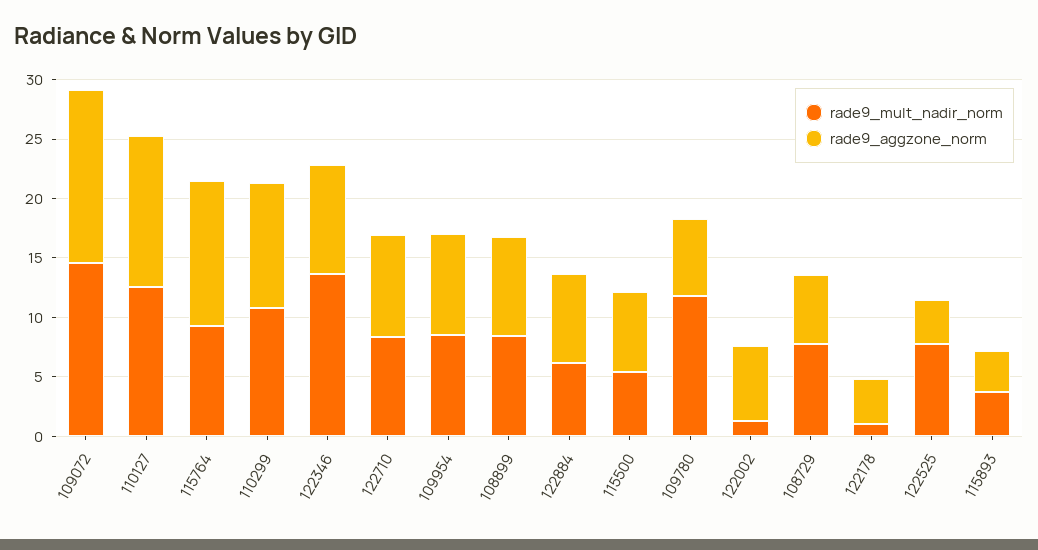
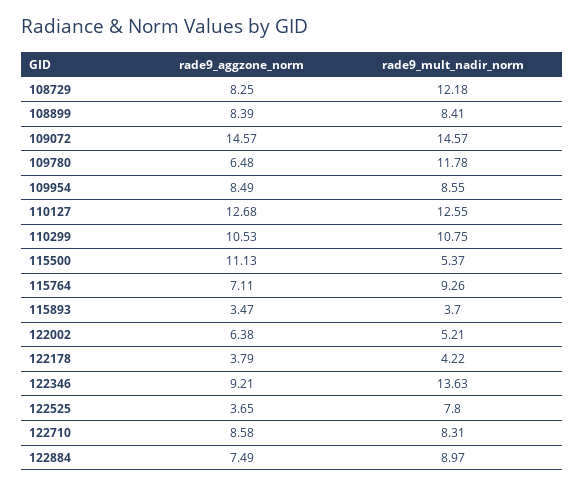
rade9_aggzone_norm, 115764: 12 -> 7.11
rade9_mult_nadir_norm, 122884: 6 -> 8.97
rade9_aggzone_norm, 115500: 7 -> 11.13
rade9_mult_nadir_norm, 122002: 1 -> 5.21
rade9_mult_nadir_norm, 108729: 8 -> 12.18
rade9_aggzone_norm, 108729: 6 -> 8.25
rade9_mult_nadir_norm, 122178: 1 -> 4.22

